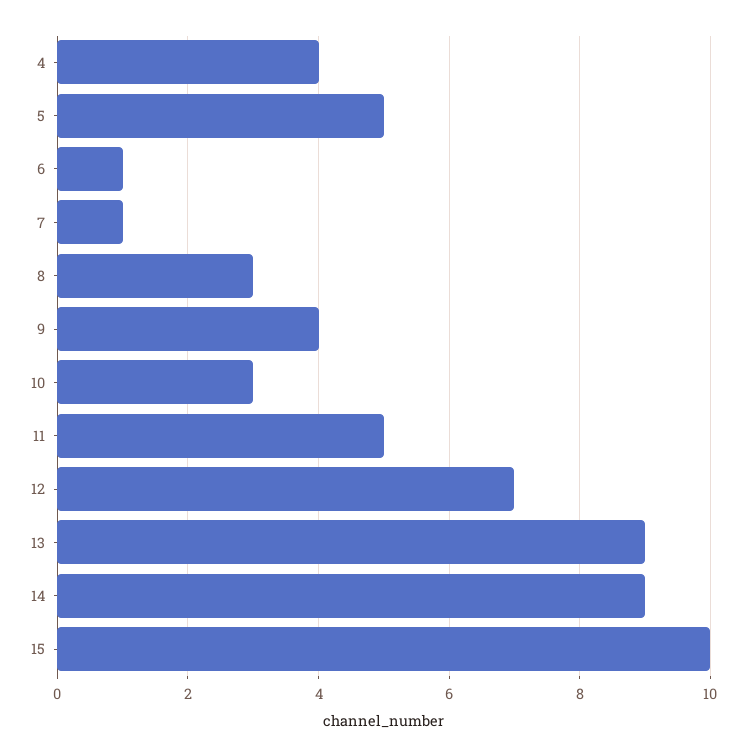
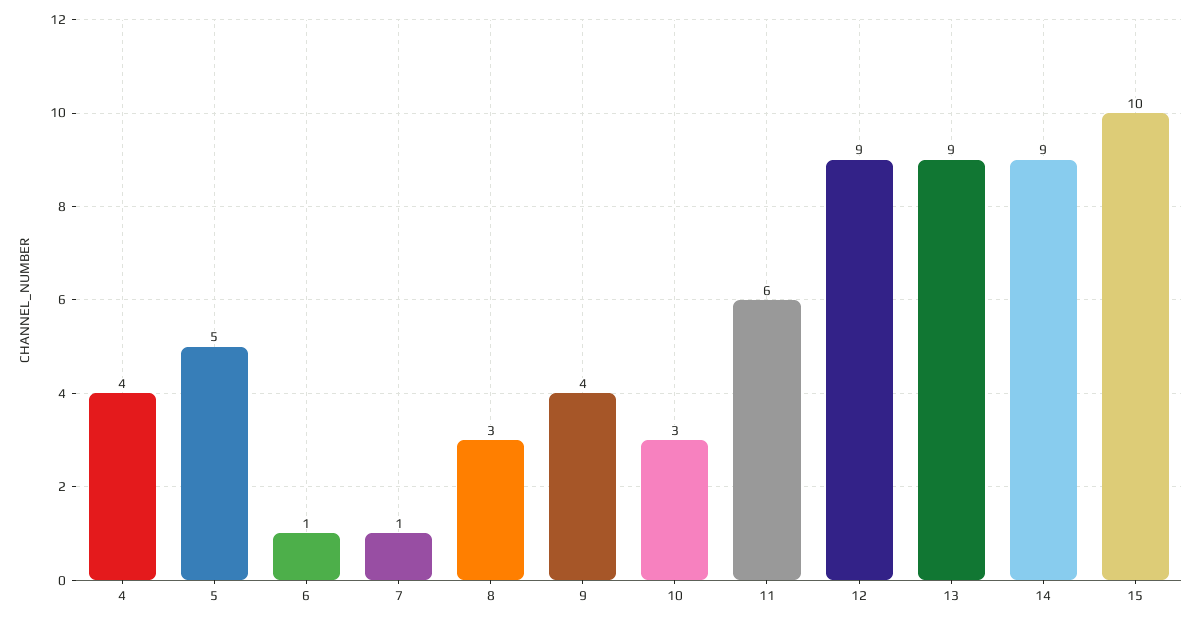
11: 5 -> 6
12: 7 -> 9

